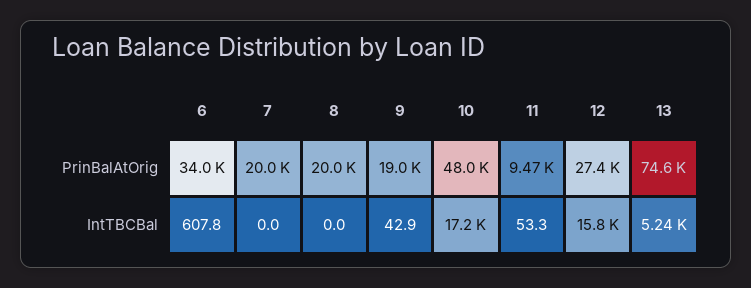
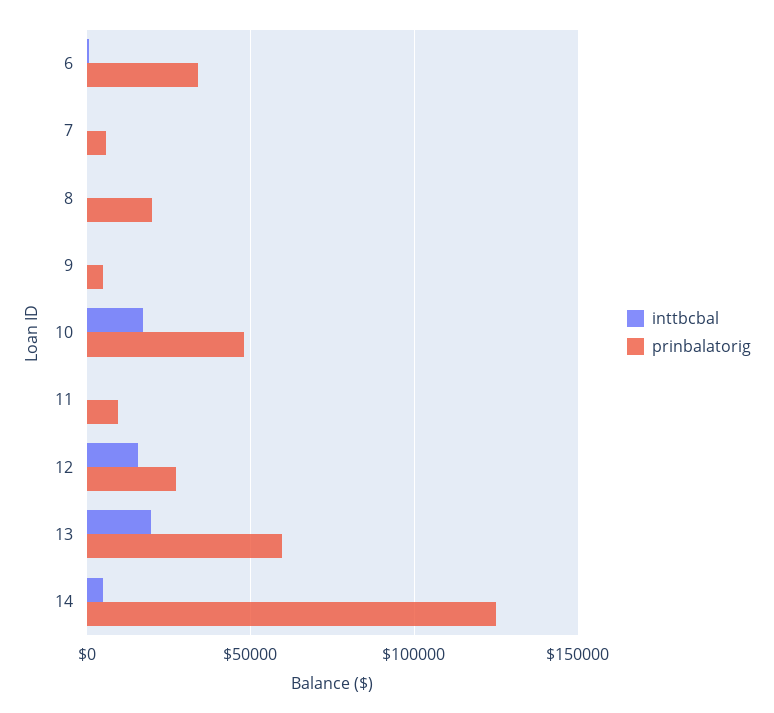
PrinBalAtOrig, 7: 20000 -> 5000
PrinBalAtOrig, 9: 19000 -> 5000
PrinBalAtOrig, 13: 74600 -> 60000
IntTBCBal, 13: 5240 -> 20000
IntTBCBal, 14: none -> 5000
PrinBalAtOrig, 14: none -> 125000

